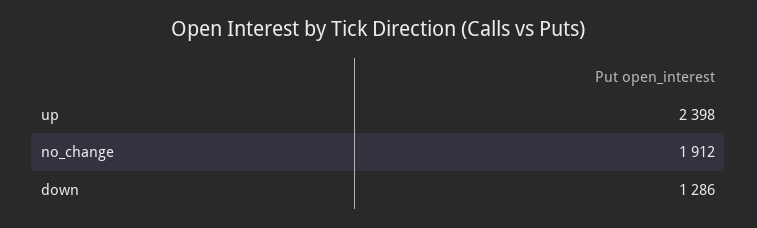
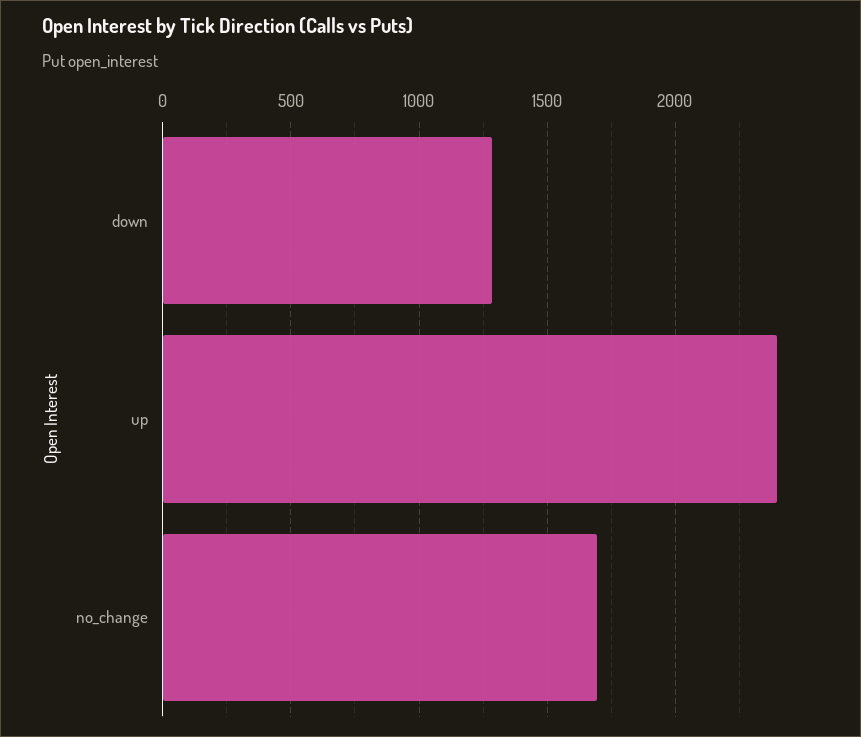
no_change: 1912 -> 1700

